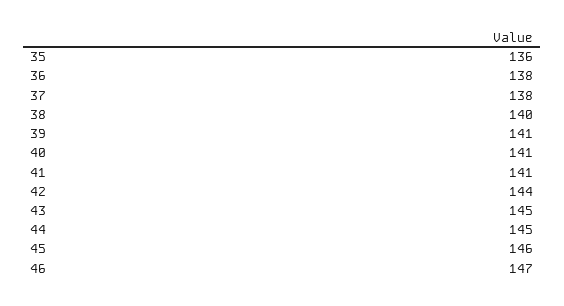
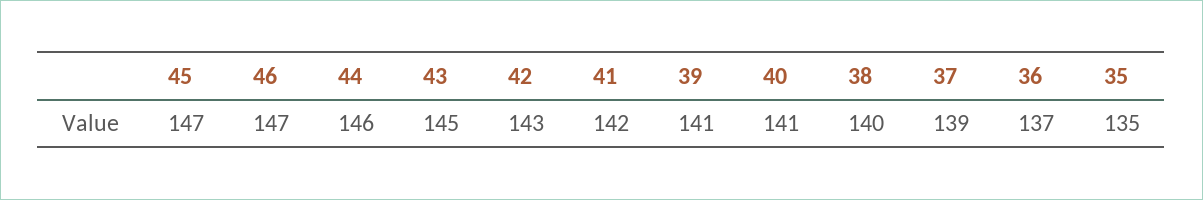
35: 136 -> 135
36: 138 -> 137
37: 138 -> 139
41: 141 -> 142
42: 144 -> 143
44: 145 -> 146
45: 146 -> 147

